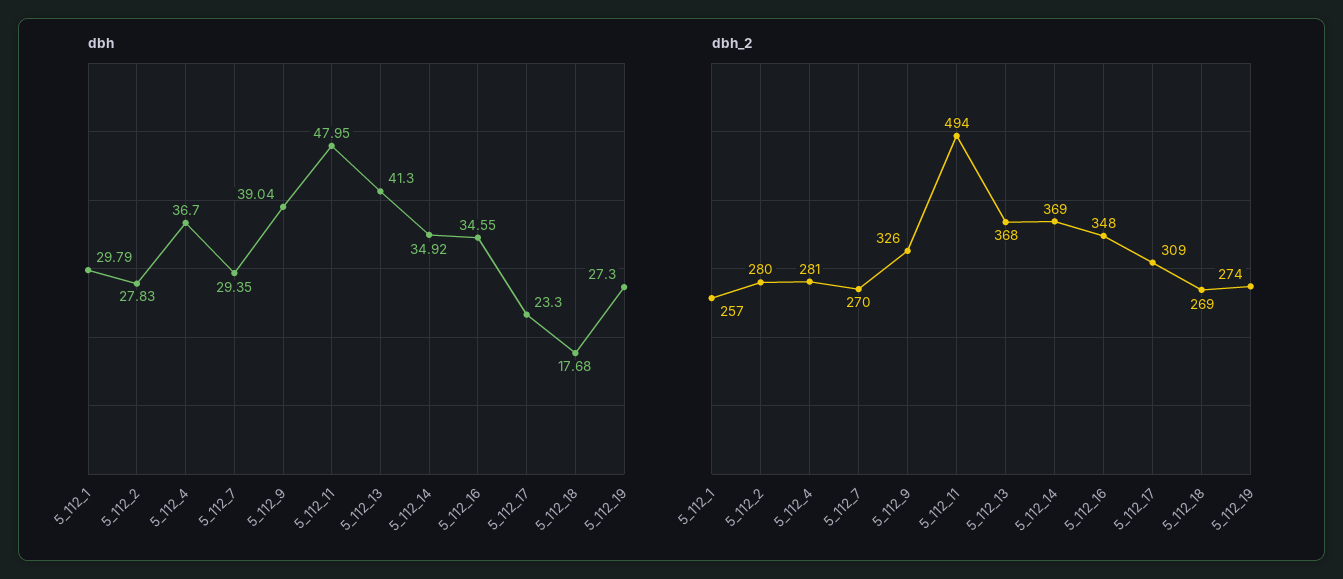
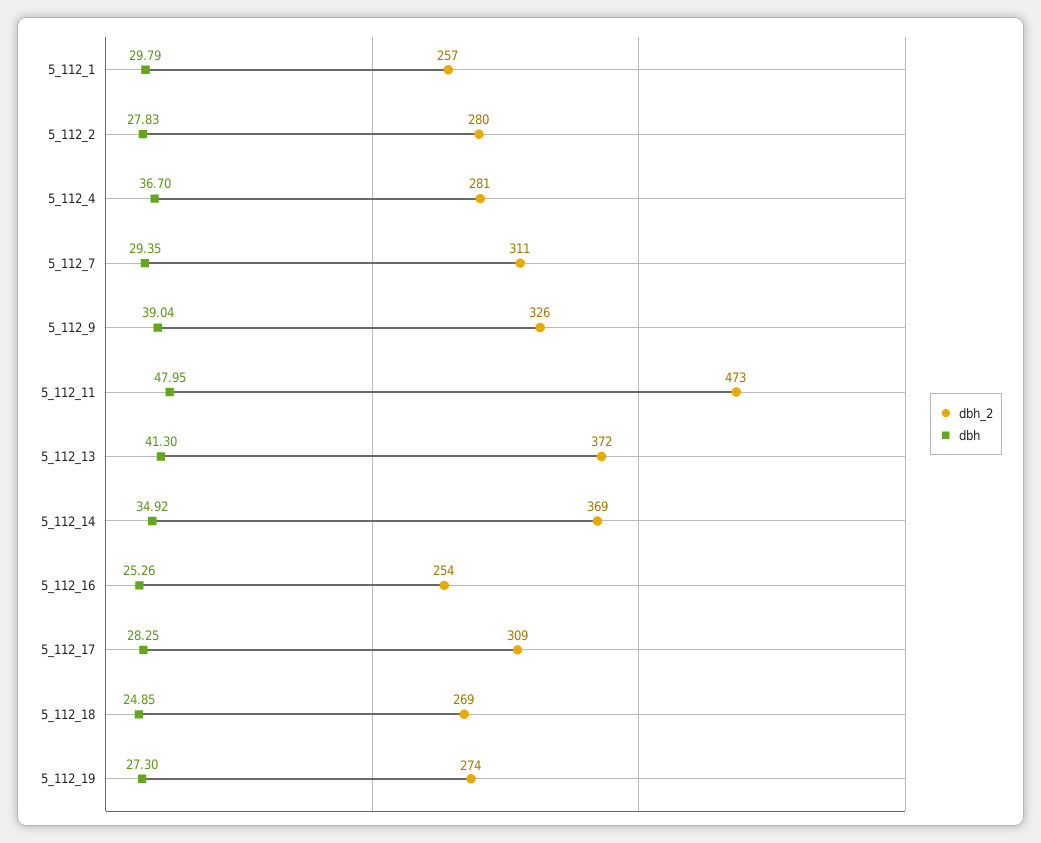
dbh, 5_112_16: 34.55 -> 25.26
dbh, 5_112_17: 23.3 -> 28.25
dbh, 5_112_18: 17.68 -> 24.85
dbh_2, 5_112_7: 270 -> 311
dbh_2, 5_112_11: 494 -> 473
dbh_2, 5_112_13: 368 -> 372
dbh_2, 5_112_16: 348 -> 254

